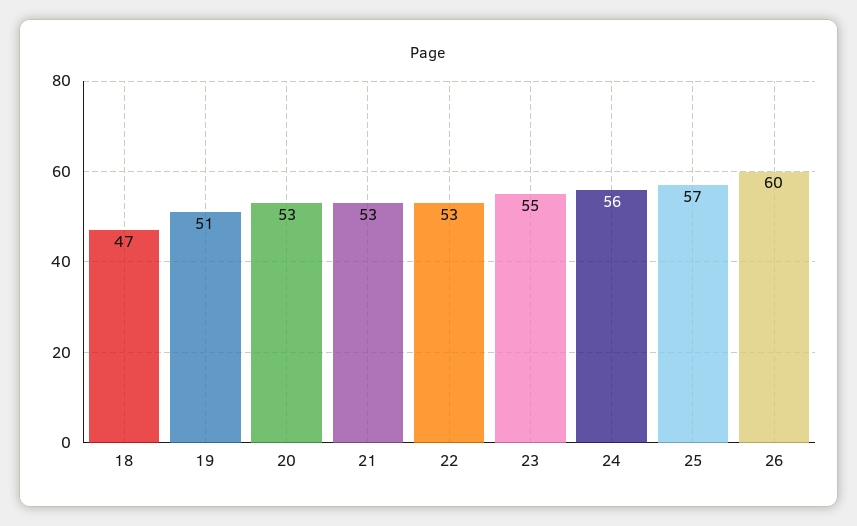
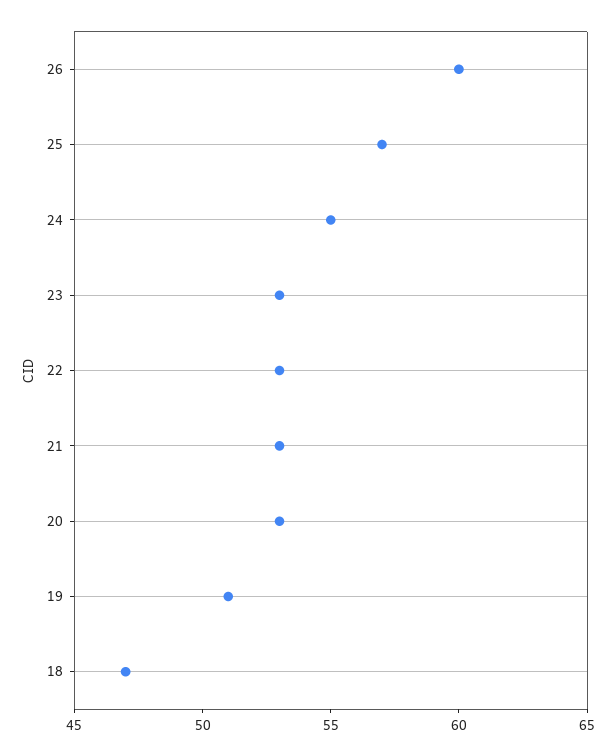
23: 55 -> 53
24: 56 -> 55

